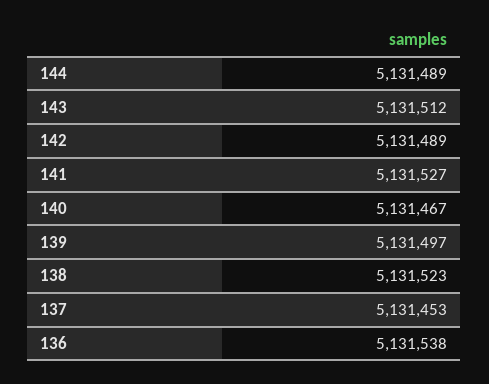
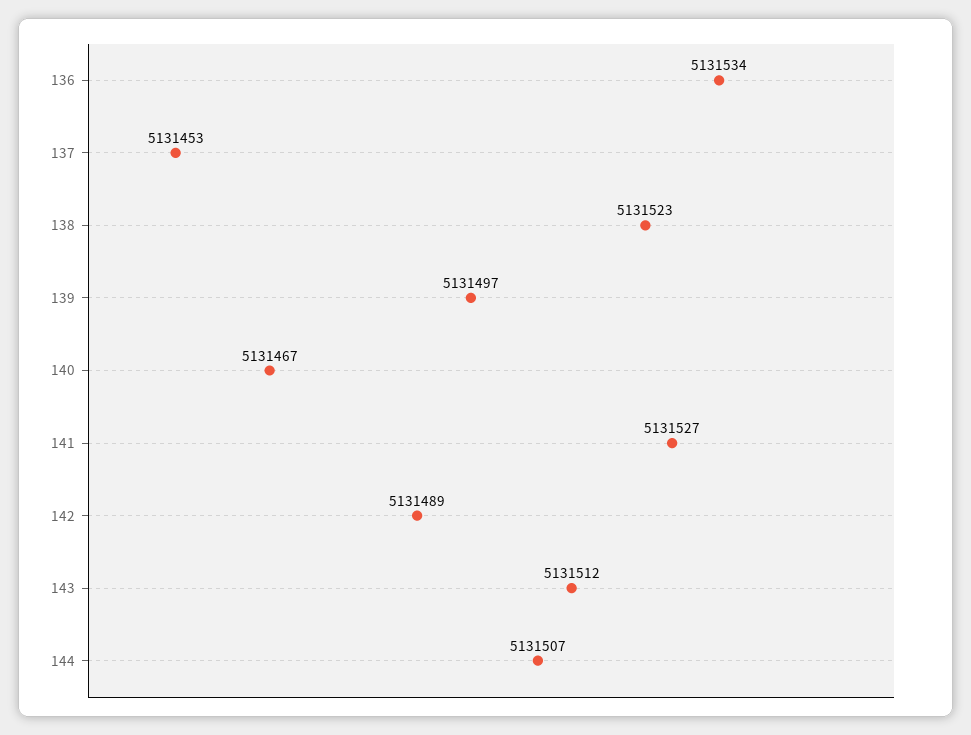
144: 5131489 -> 5131507
136: 5131538 -> 5131534

